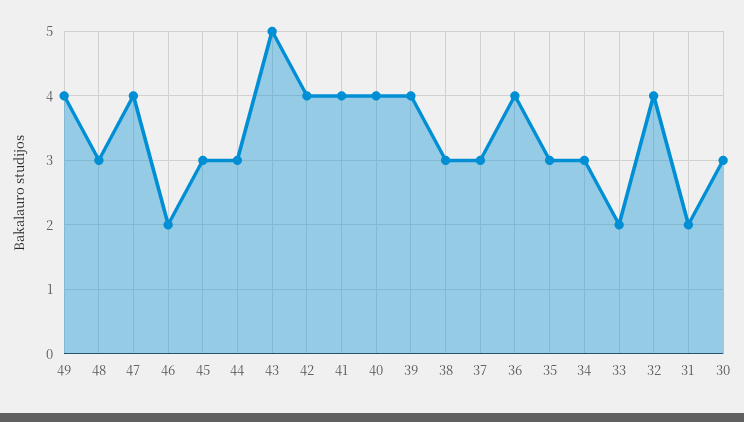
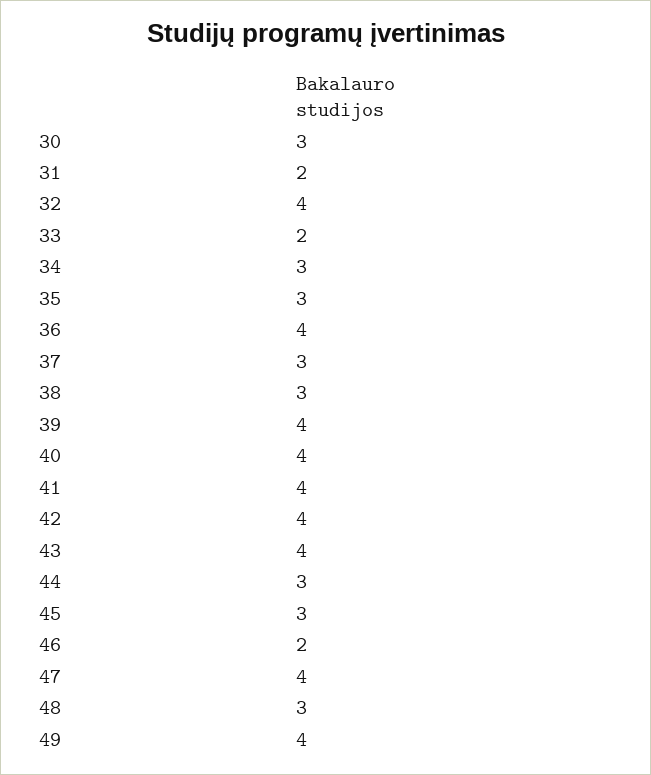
43: 5 -> 4

